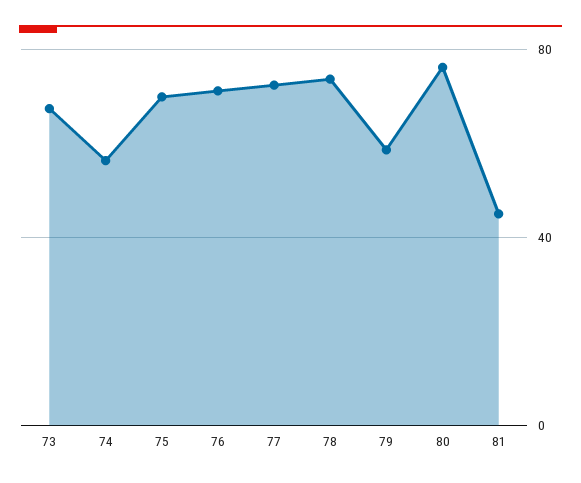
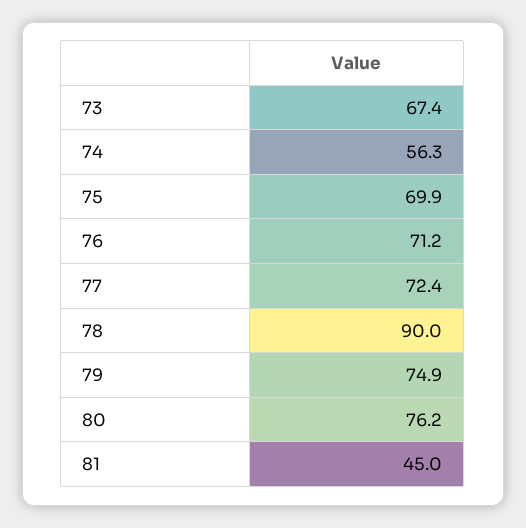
78: 75 -> 90
79: 60 -> 74.9

